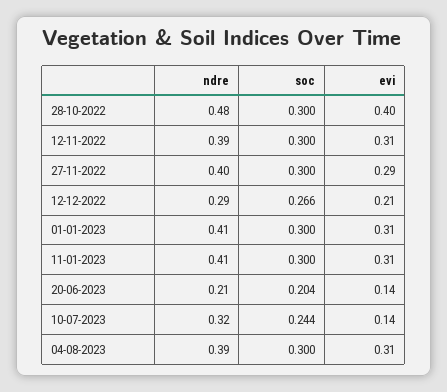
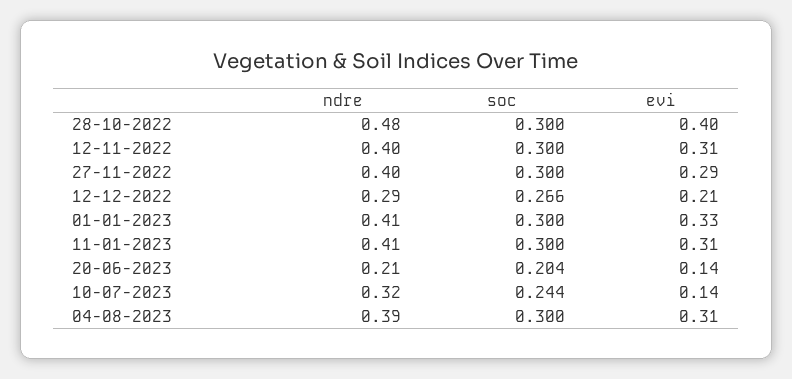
ndre, 12-11-2022: 0.39 -> 0.4
evi, 01-01-2023: 0.31 -> 0.33

